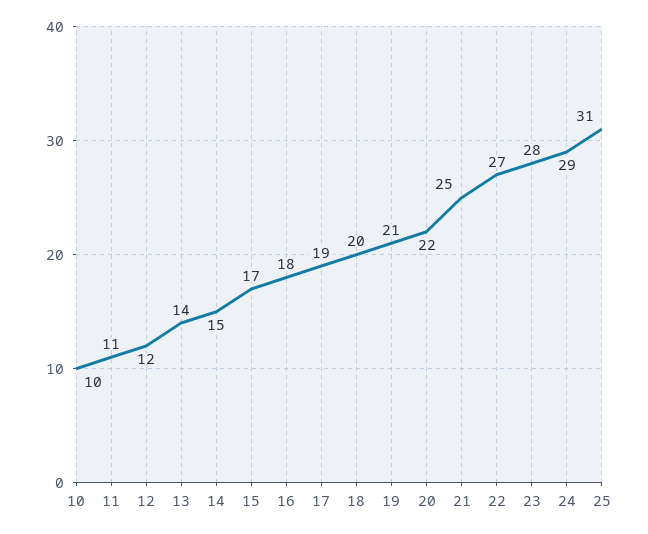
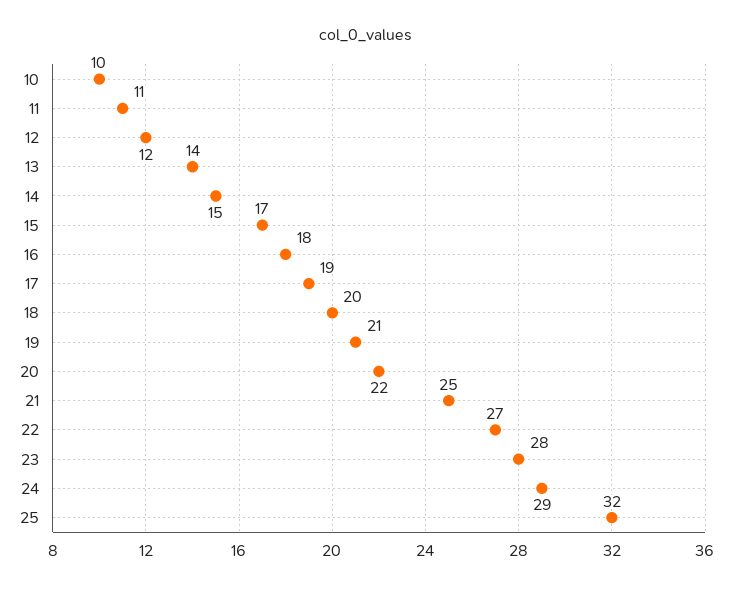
25: 31 -> 32

